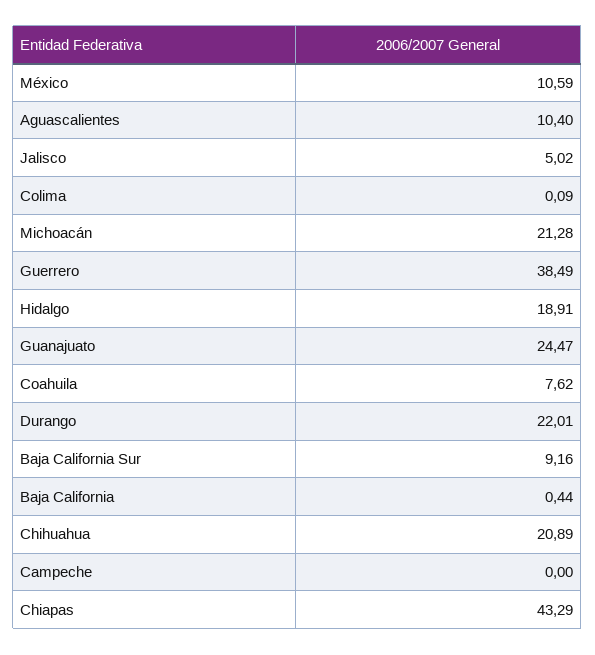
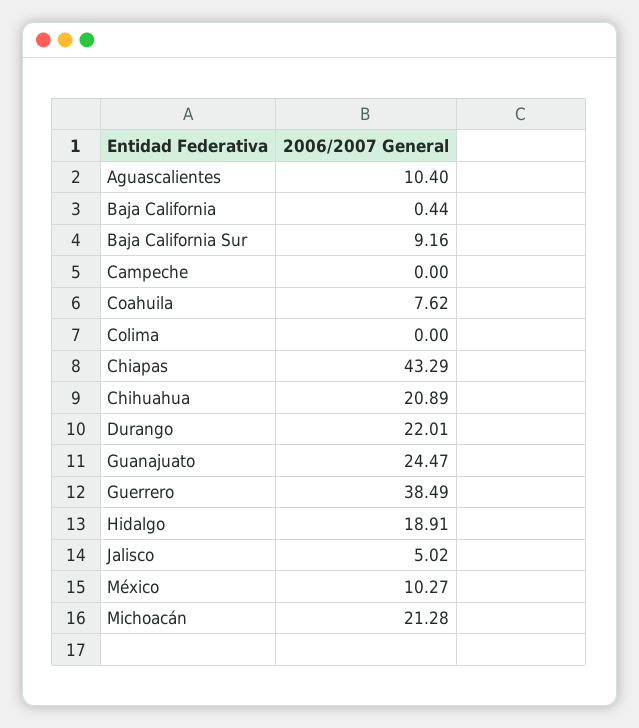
México: 10.59 -> 10.27
Colima: 0.09 -> 0

